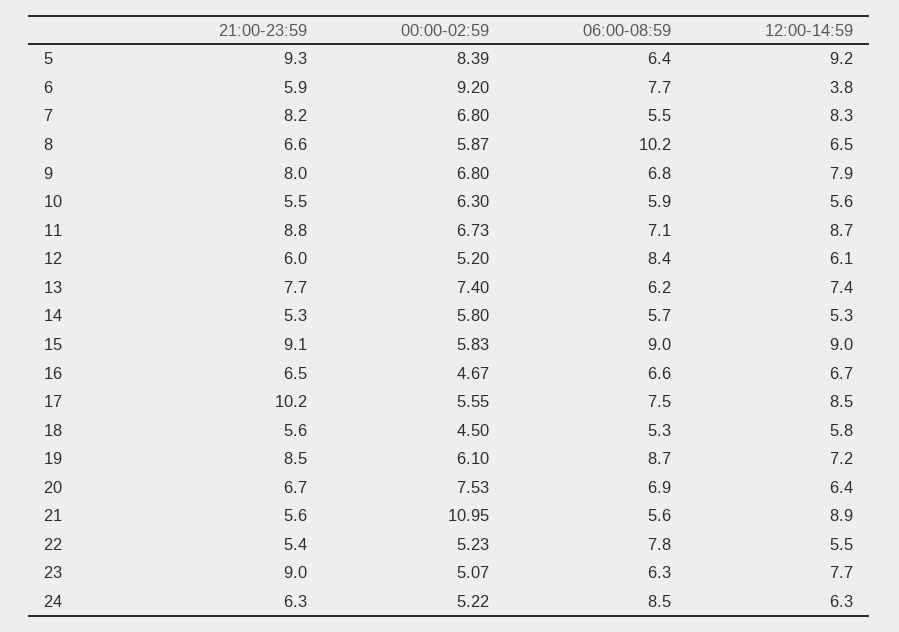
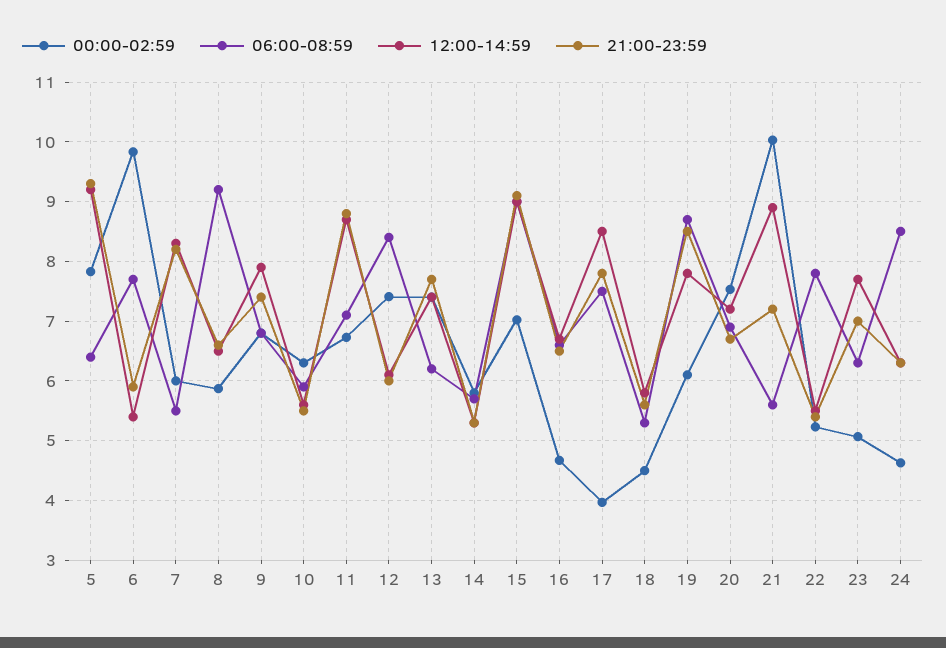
00:00-02:59, 5: 8.39 -> 7.8
00:00-02:59, 6: 9.2 -> 9.8
12:00-14:59, 6: 3.8 -> 5.4
00:00-02:59, 7: 6.8 -> 6
06:00-08:59, 8: 10.2 -> 9.2
21:00-23:59, 9: 8 -> 7.4
00:00-02:59, 12: 5.2 -> 7.4
00:00-02:59, 15: 5.83 -> 7
21:00-23:59, 17: 10.2 -> 7.8
00:00-02:59, 17: 5.55 -> 4
12:00-14:59, 19: 7.2 -> 7.8
12:00-14:59, 20: 6.4 -> 7.2
21:00-23:59, 21: 5.6 -> 7.2
00:00-02:59, 21: 10.95 -> 10
21:00-23:59, 23: 9 -> 7
00:00-02:59, 24: 5.22 -> 4.6

